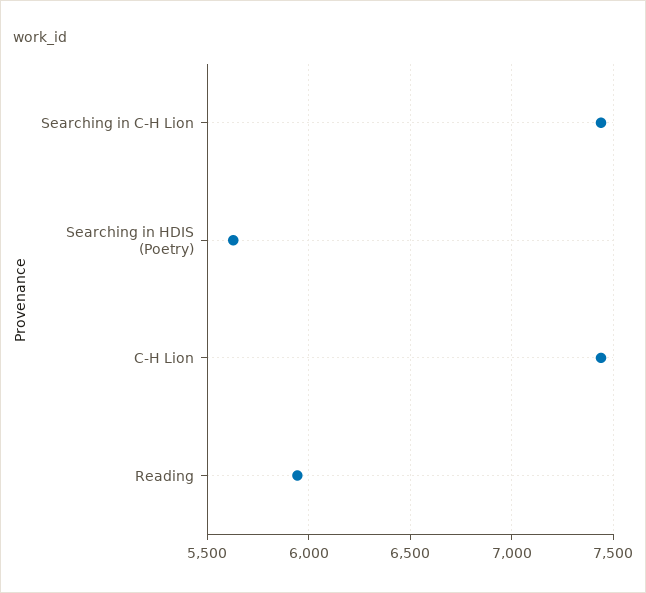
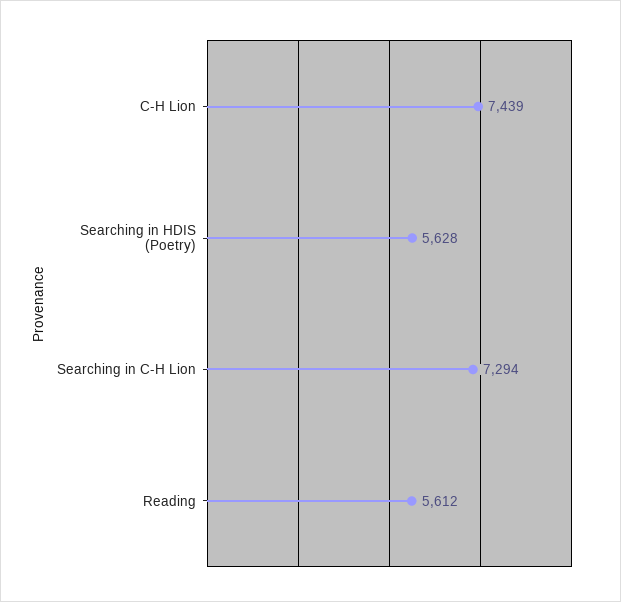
Searching in C-H Lion: 7450 -> 7294
Reading: 5950 -> 5612

